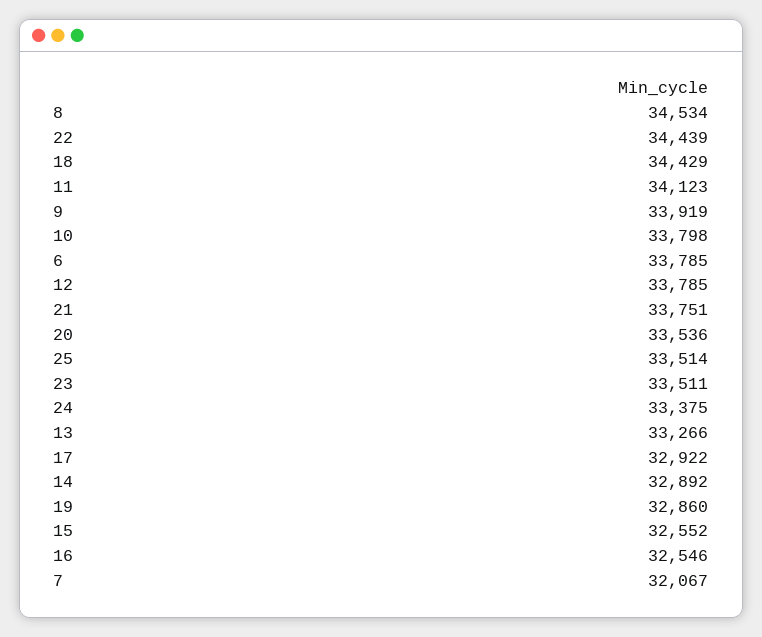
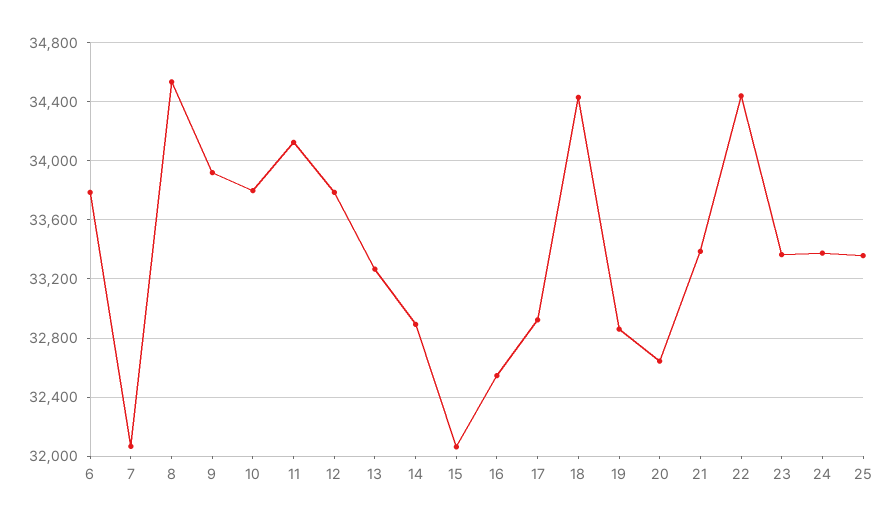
21: 33751 -> 33400
20: 33536 -> 32650
25: 33514 -> 33350
23: 33511 -> 33350
15: 32552 -> 32050

